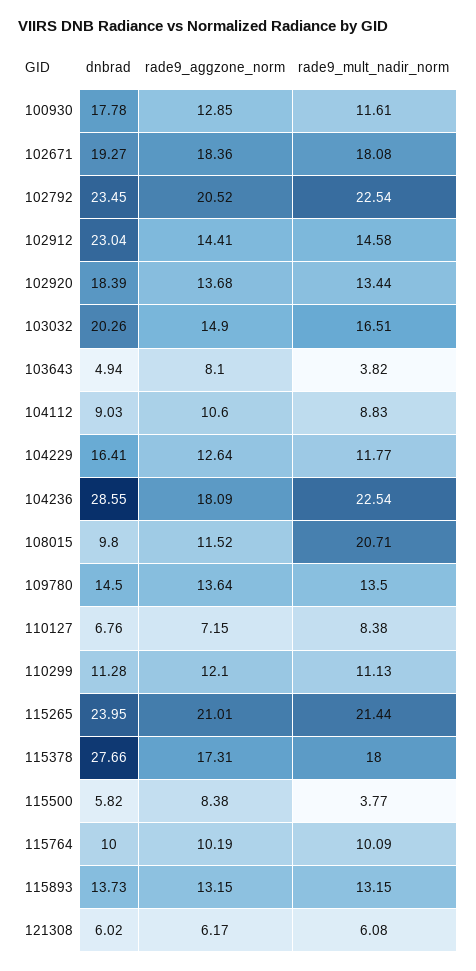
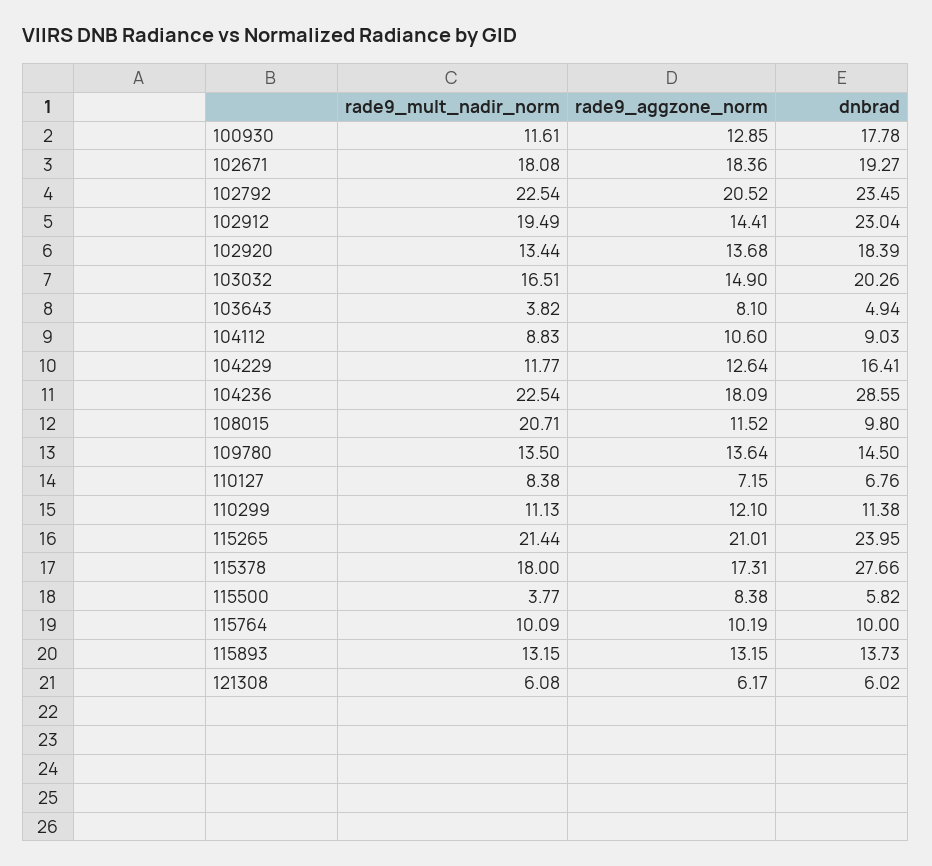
rade9_mult_nadir_norm, 102912: 14.58 -> 19.49
dnbrad, 110299: 11.28 -> 11.38

